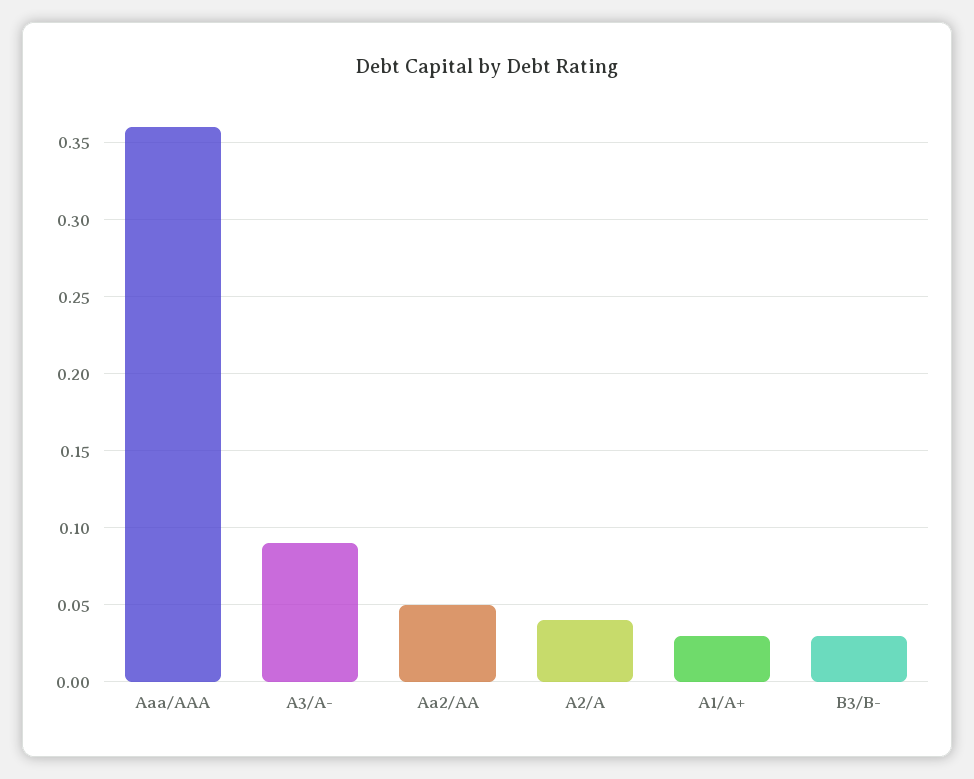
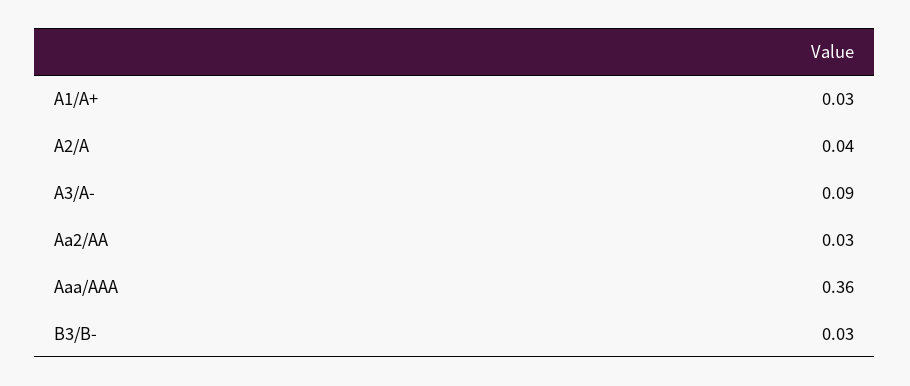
Aa2/AA: 0.05 -> 0.03

